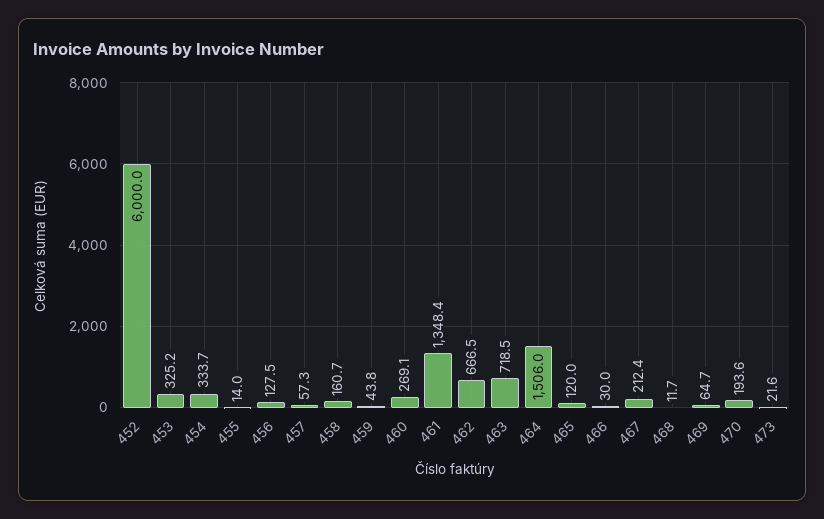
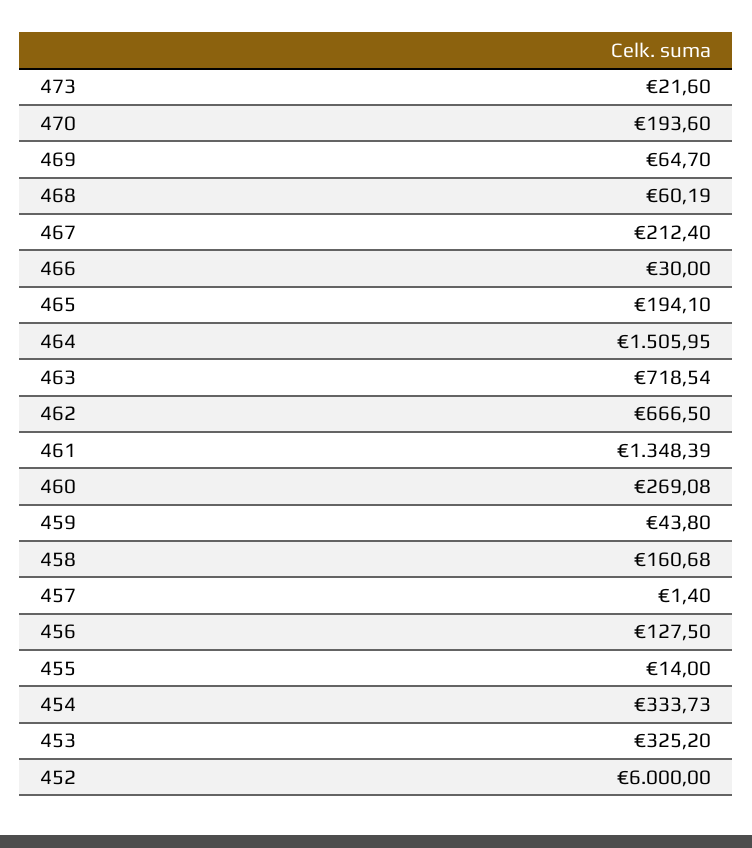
457: 57.3 -> 1.4
465: 120 -> 194.1
468: 11.7 -> 60.19

